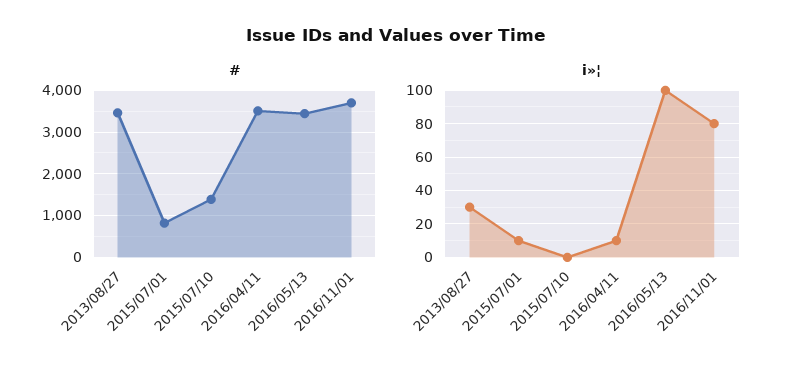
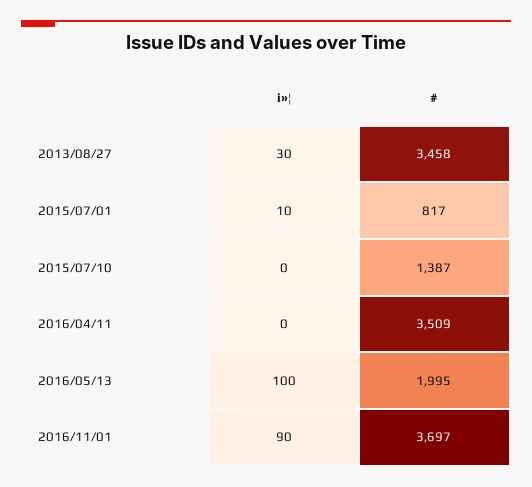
#, 2016/05/13: 3400 -> 1995
i»¦, 2016/04/11: 10 -> 0
i»¦, 2016/11/01: 80 -> 90

